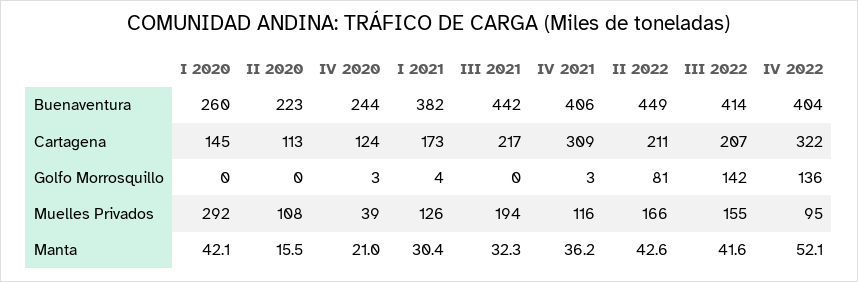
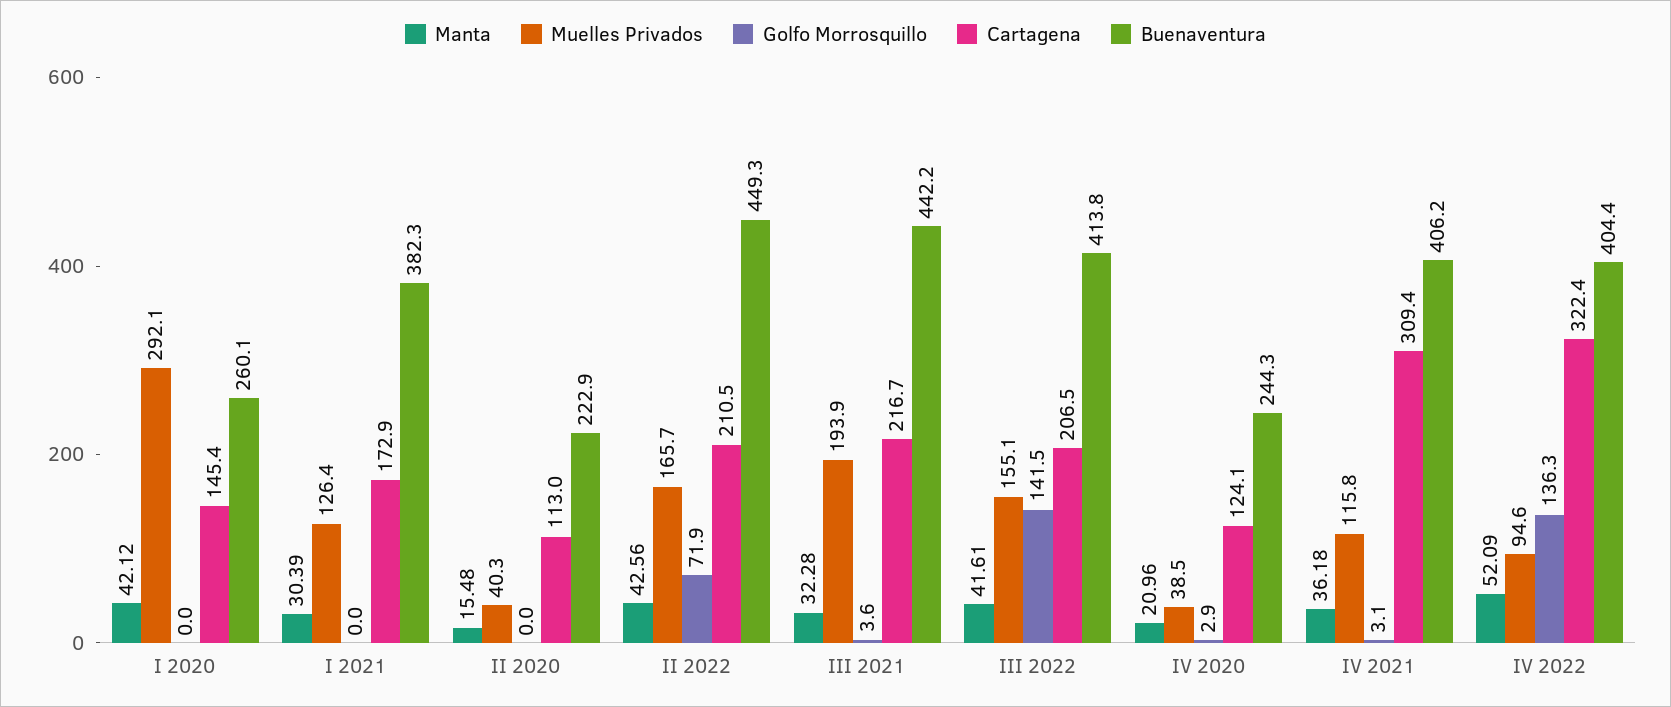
Golfo Morrosquillo, I 2021: 4 -> 0
Golfo Morrosquillo, III 2021: 0 -> 3.6
Golfo Morrosquillo, II 2022: 81 -> 71.9
Muelles Privados, II 2020: 108 -> 40.3

